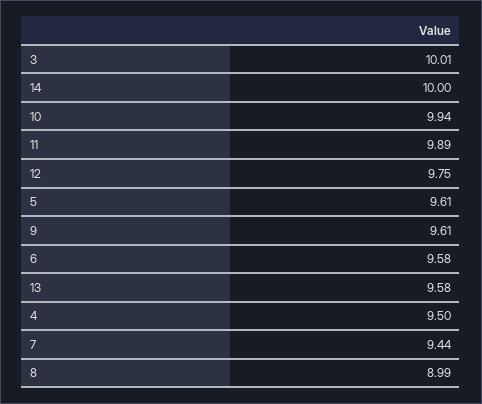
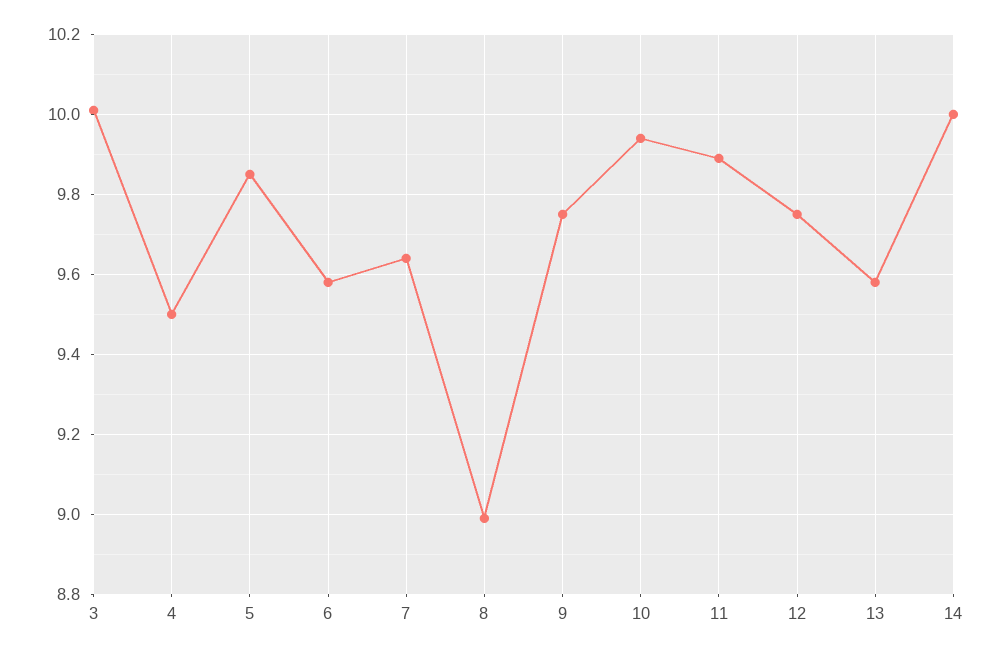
5: 9.61 -> 9.85
9: 9.61 -> 9.75
7: 9.44 -> 9.65

